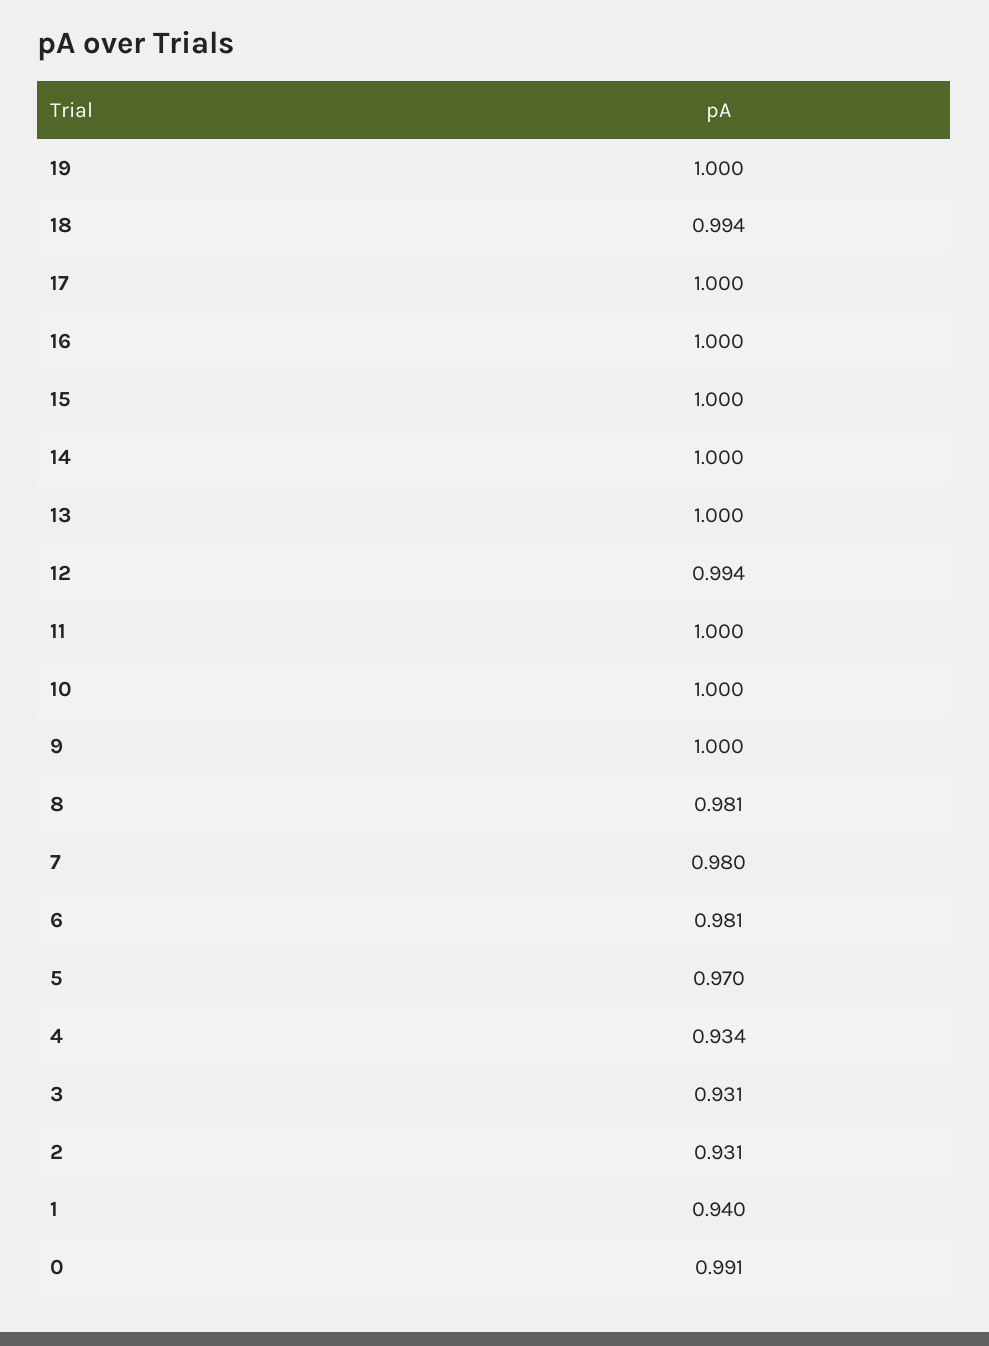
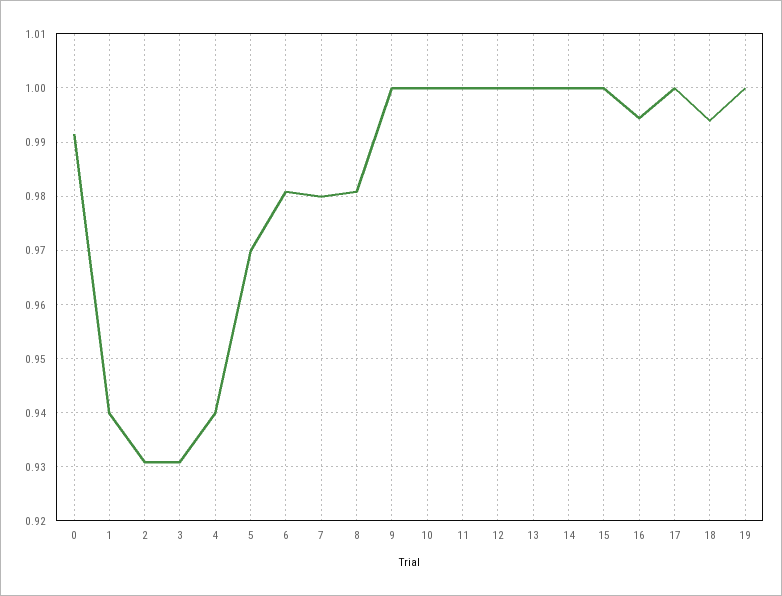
16: 1 -> 0.994
12: 0.994 -> 1
4: 0.934 -> 0.94

